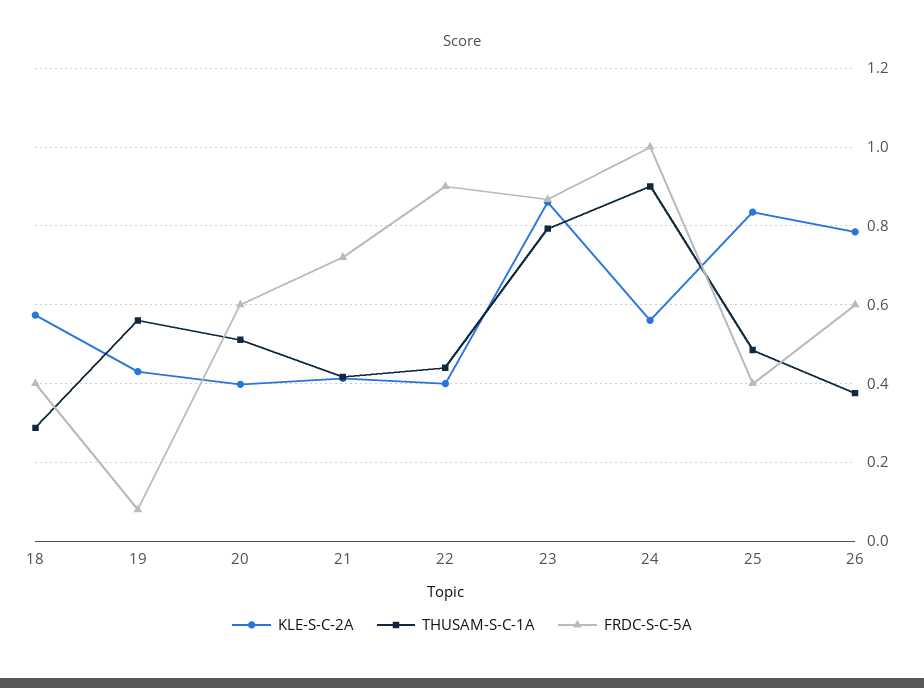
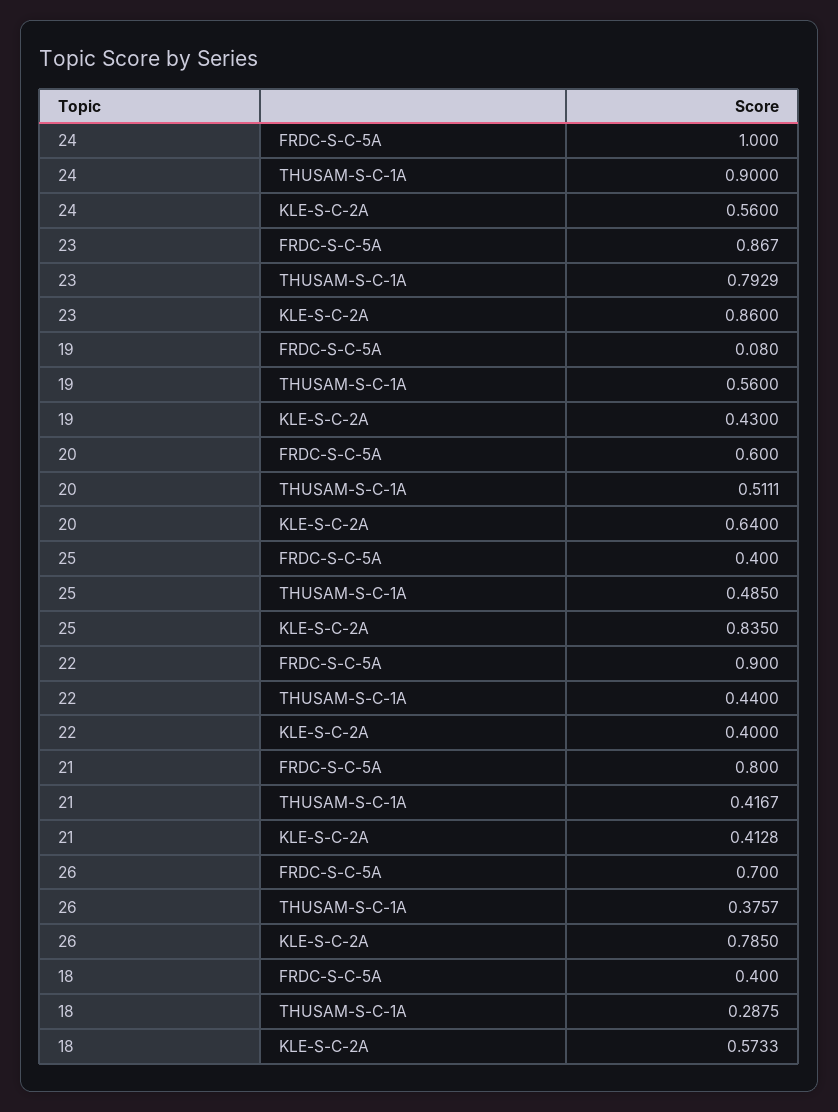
KLE-S-C-2A, 20: 0.4 -> 0.64
FRDC-S-C-5A, 21: 0.72 -> 0.8
FRDC-S-C-5A, 26: 0.6 -> 0.7

